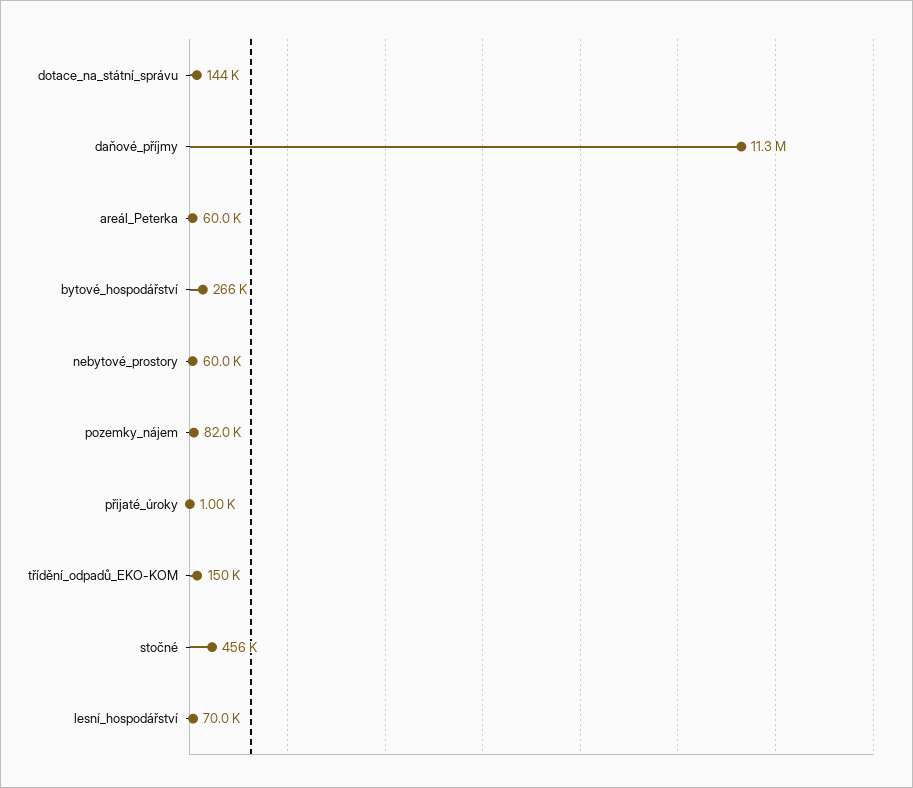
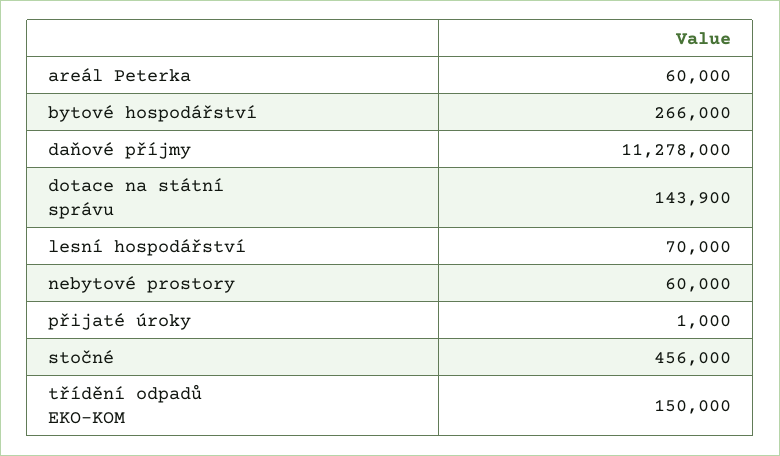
pozemky_nájem: 82000 -> none

